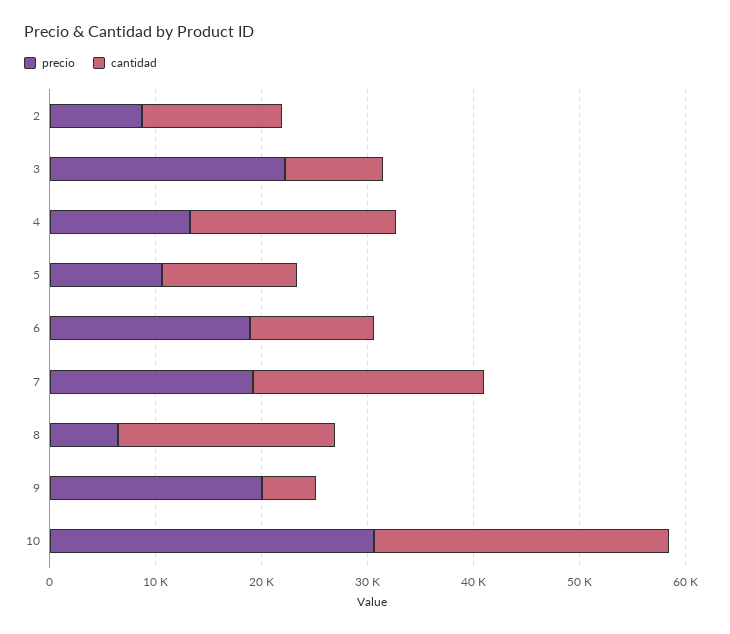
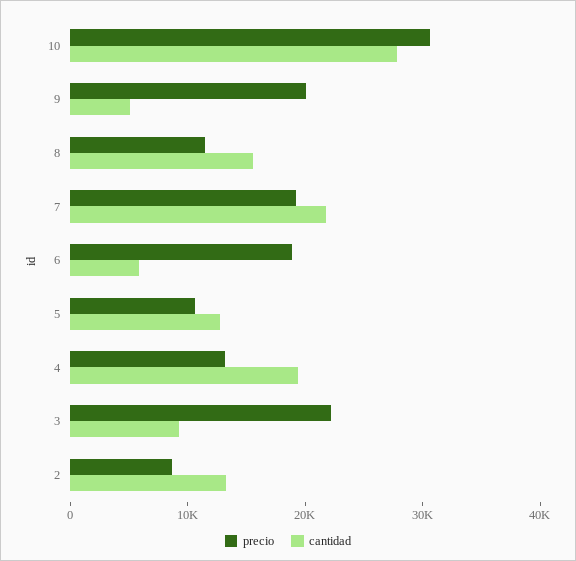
cantidad, 6: 12000 -> 6000
precio, 8: 6000 -> 12000
cantidad, 8: 20000 -> 16000

